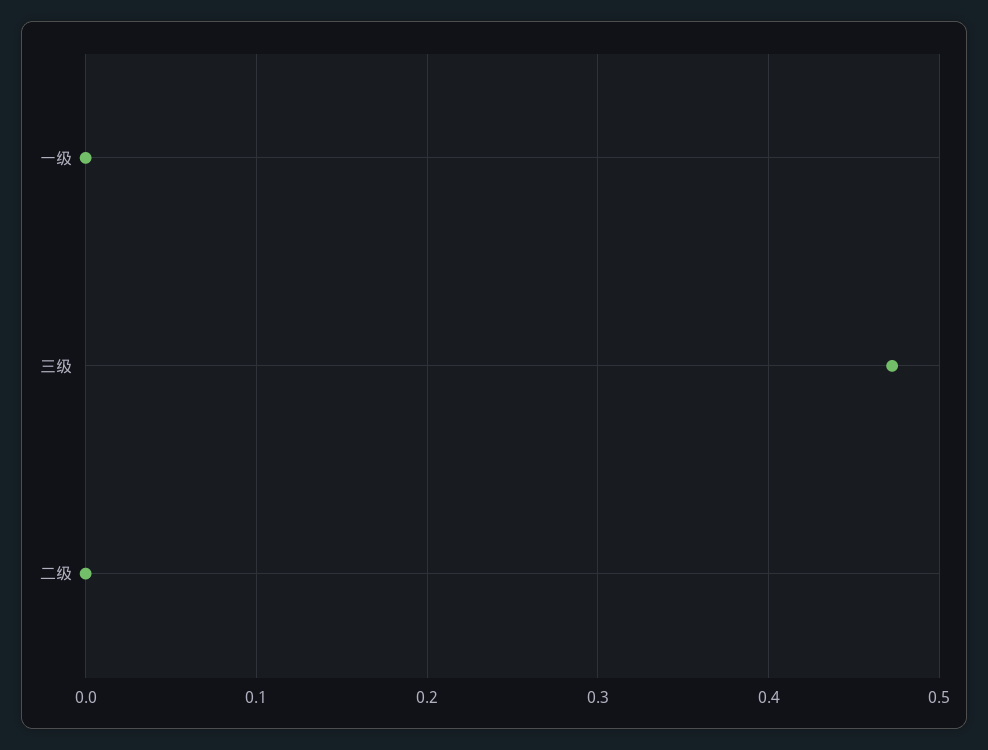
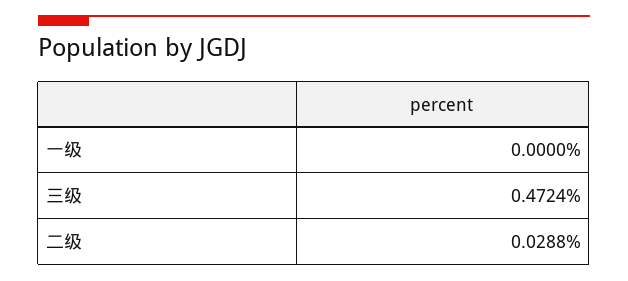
二级: 0 -> 0.0288

